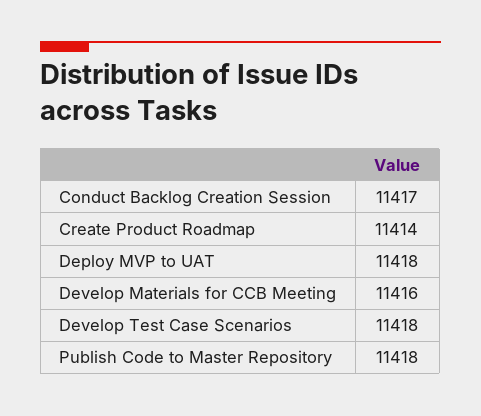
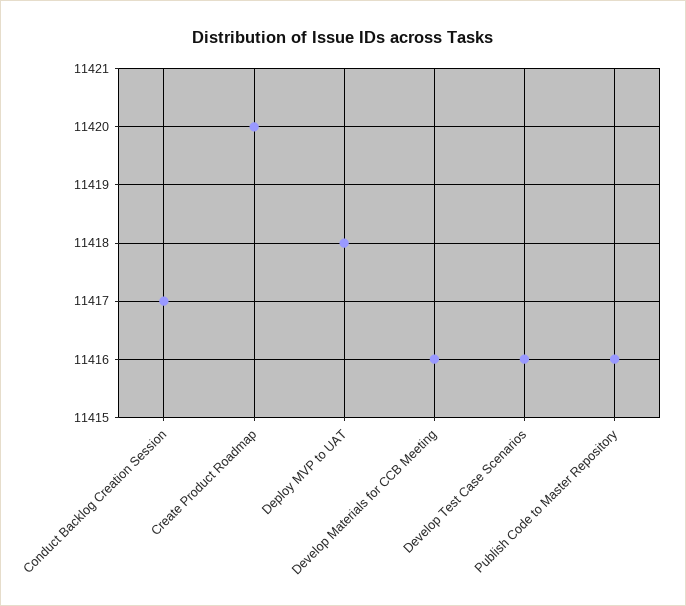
Create Product Roadmap: 11414 -> 11420
Develop Test Case Scenarios: 11418 -> 11416
Publish Code to Master Repository: 11418 -> 11416

